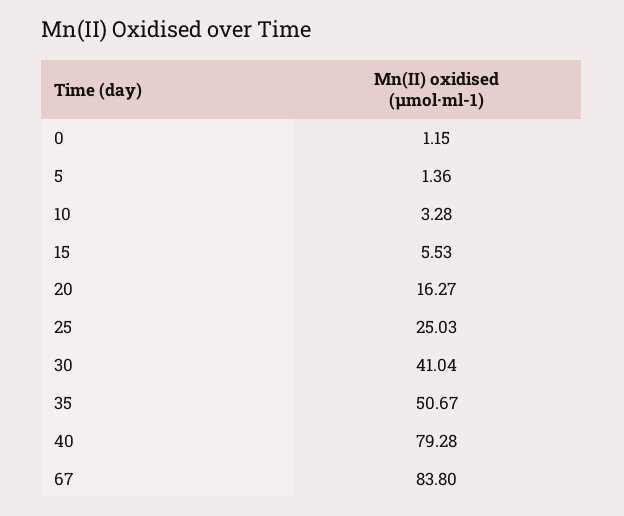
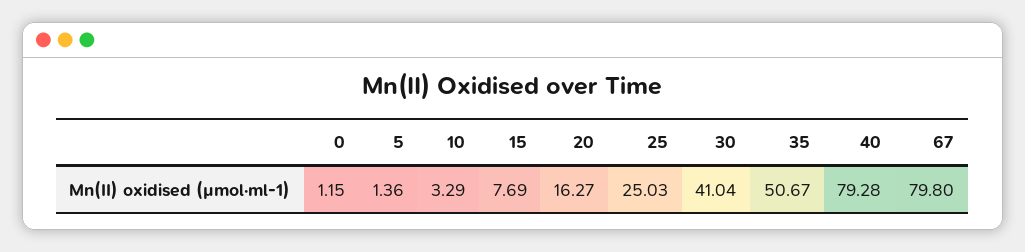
10: 3.28 -> 3.29
15: 5.53 -> 7.69
67: 83.8 -> 79.8

